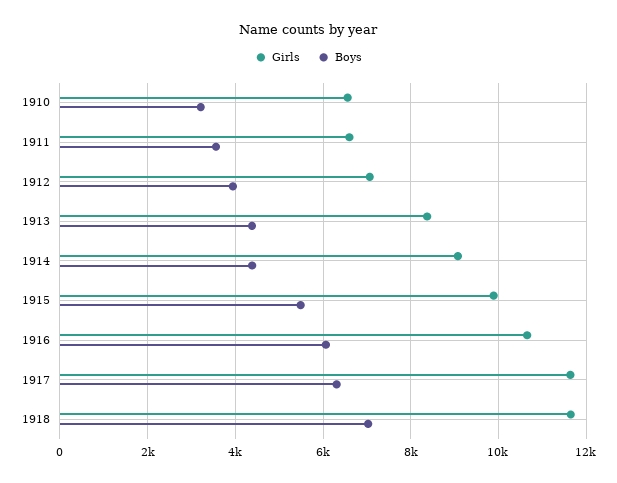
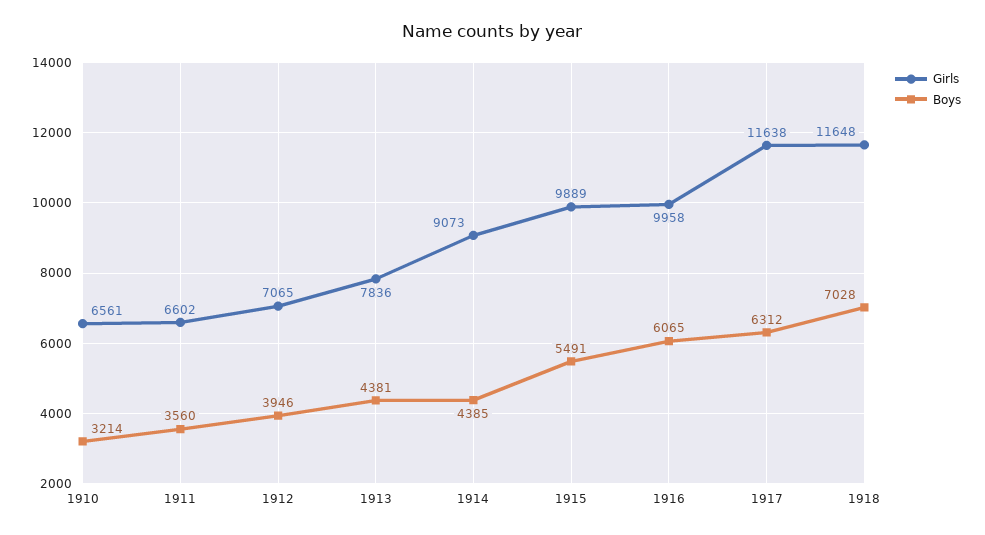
Girls, 1913: 8400 -> 7836
Girls, 1916: 10600 -> 9958

